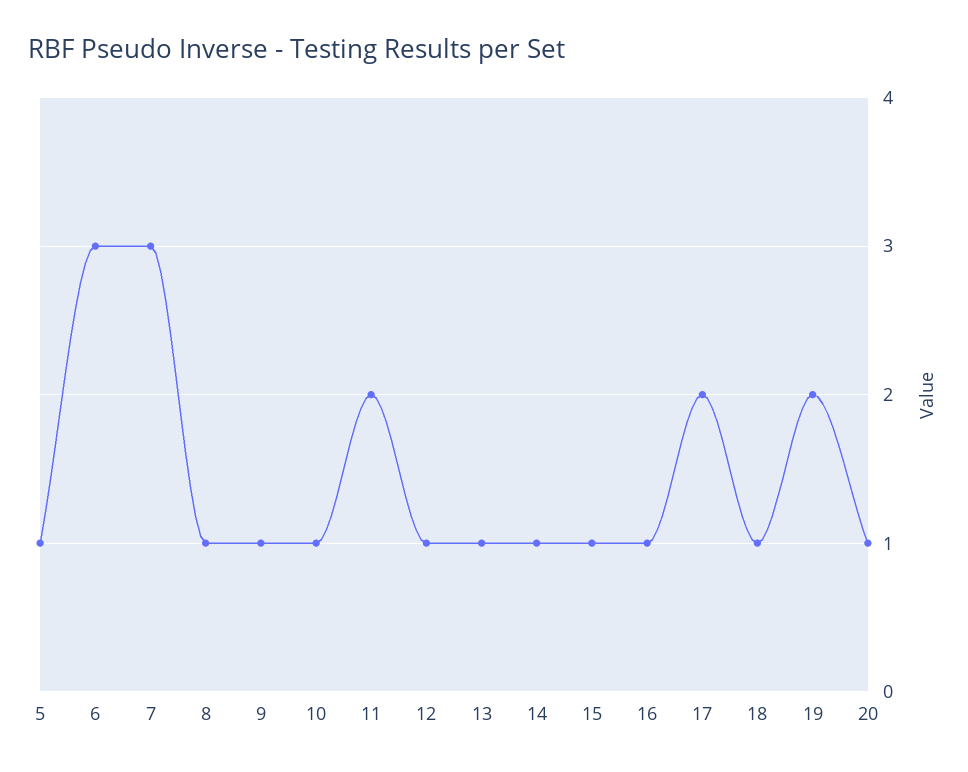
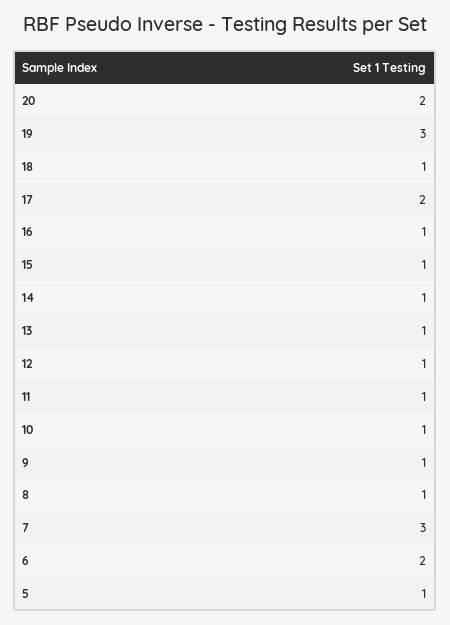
6: 3 -> 2
11: 2 -> 1
19: 2 -> 3
20: 1 -> 2

